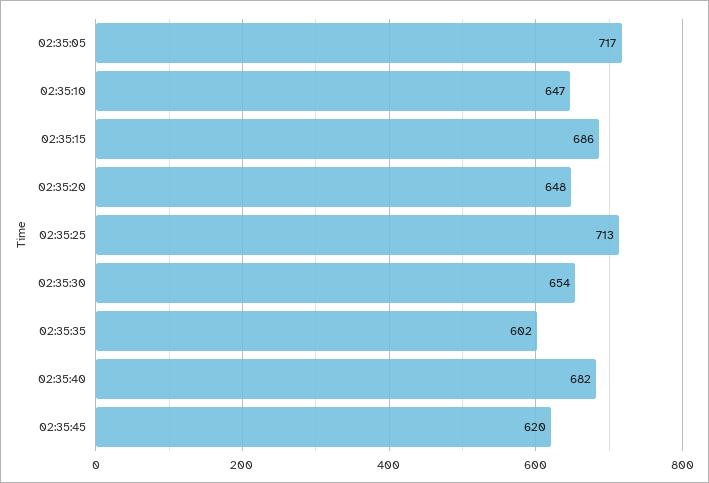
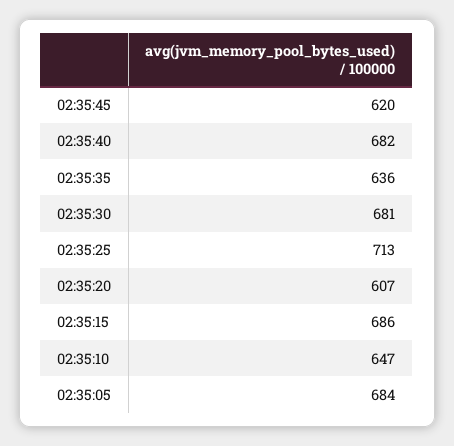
02:35:05: 717 -> 684
02:35:20: 648 -> 607
02:35:30: 654 -> 681
02:35:35: 602 -> 636

